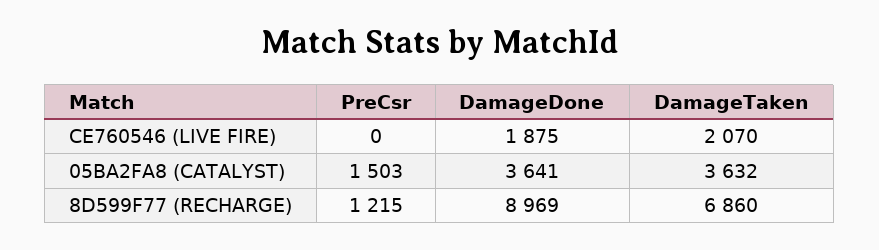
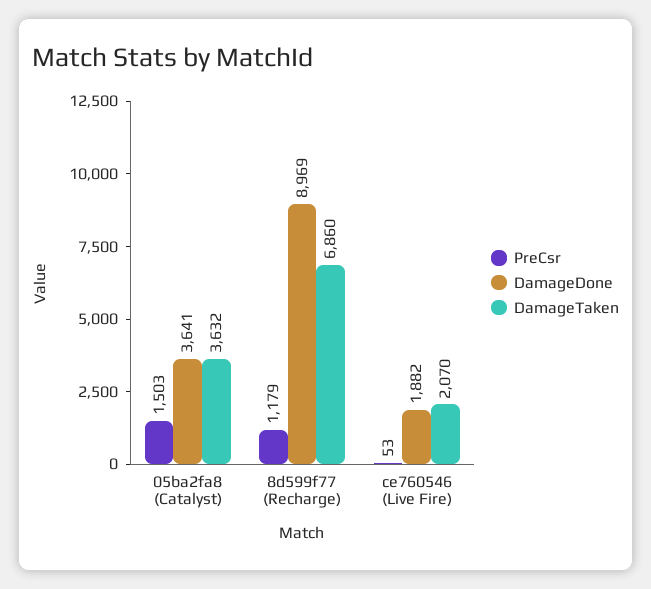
PreCsr, CE760546 (LIVE FIRE): 0 -> 53
DamageDone, CE760546 (LIVE FIRE): 1875 -> 1882
PreCsr, 8D599F77 (RECHARGE): 1215 -> 1179

